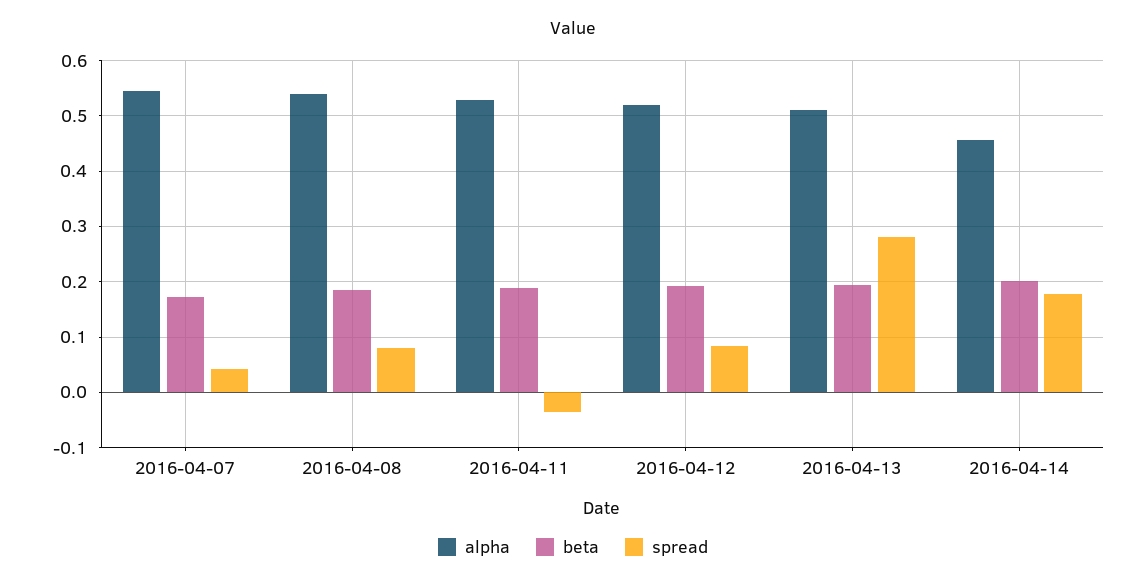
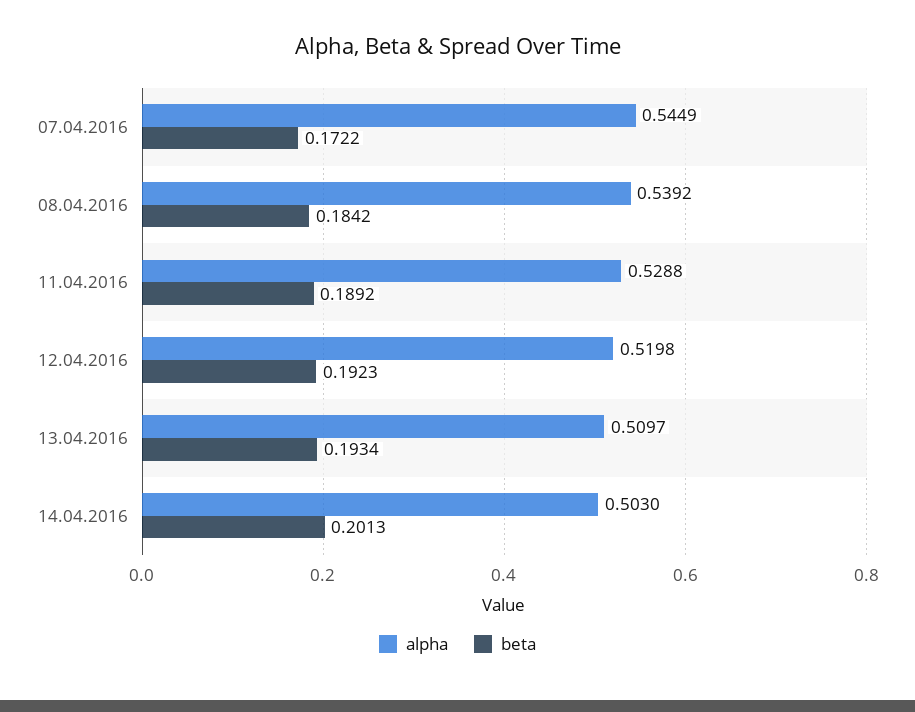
spread, 2016-04-07: 0.04 -> none
spread, 2016-04-08: 0.08 -> none
spread, 2016-04-11: -0.04 -> none
spread, 2016-04-12: 0.08 -> none
spread, 2016-04-13: 0.28 -> none
alpha, 2016-04-14: 0.46 -> 0.503
spread, 2016-04-14: 0.18 -> none

